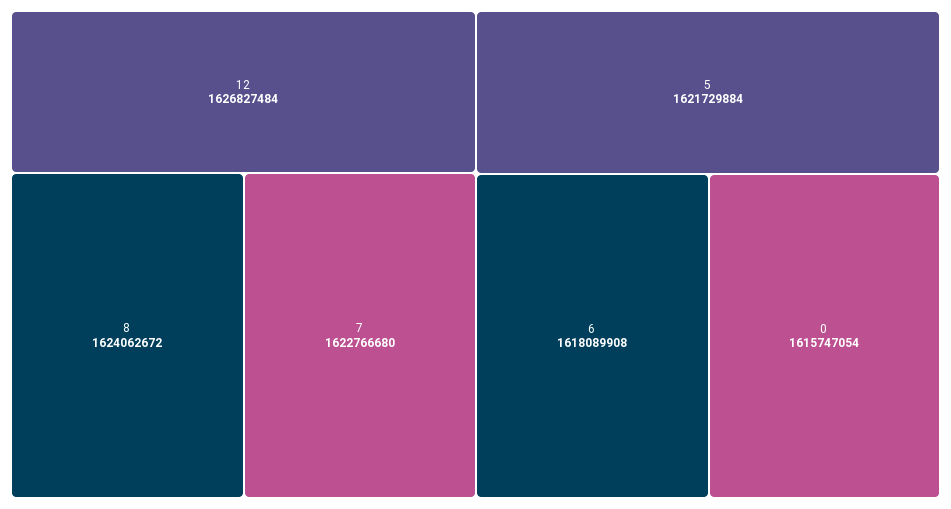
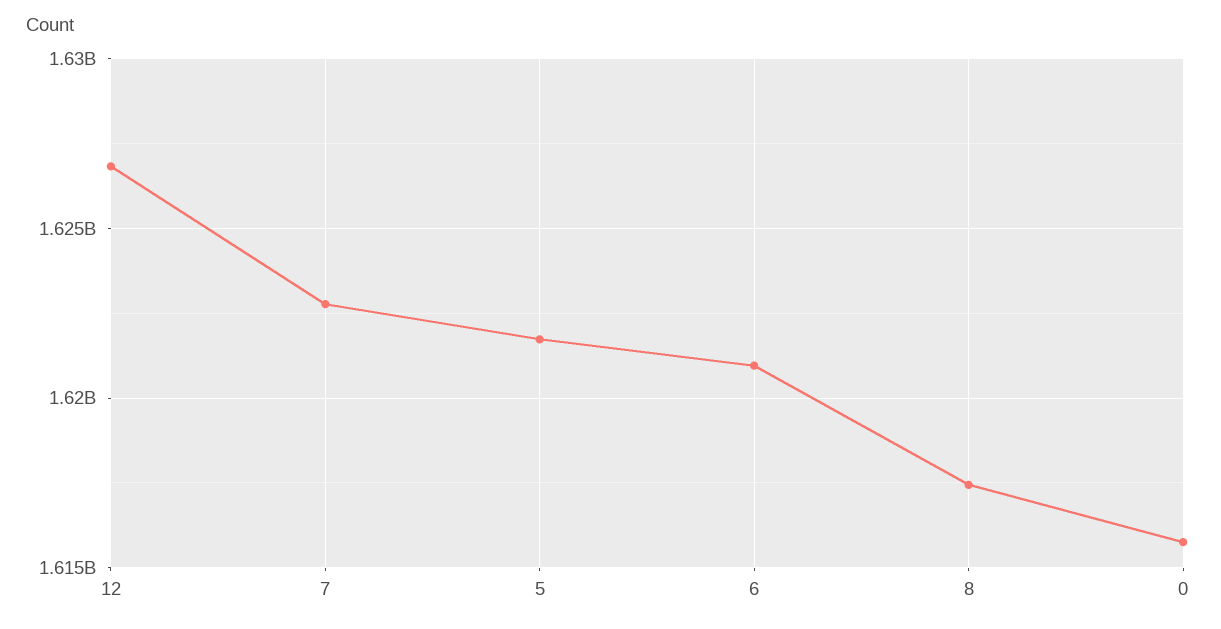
8: 1624062672 -> 1617500000
6: 1618089908 -> 1621000000

